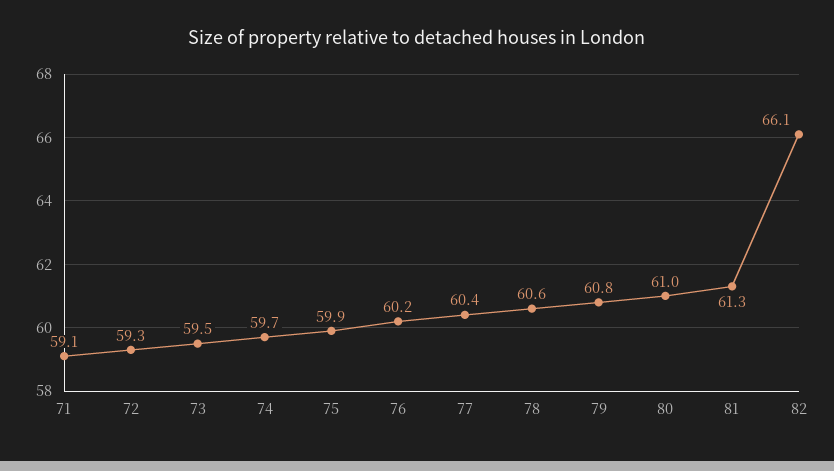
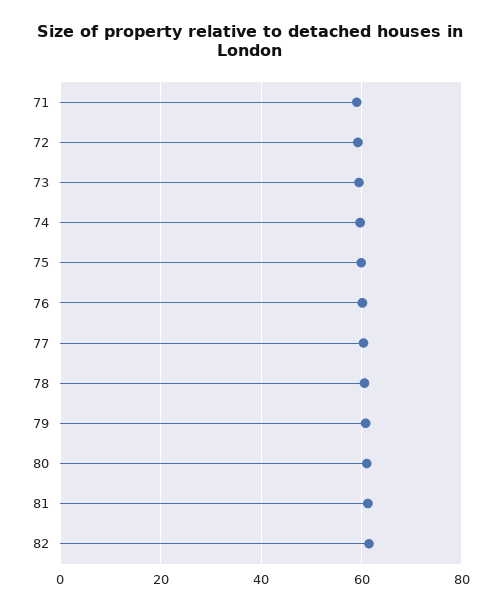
82: 66.1 -> 62

